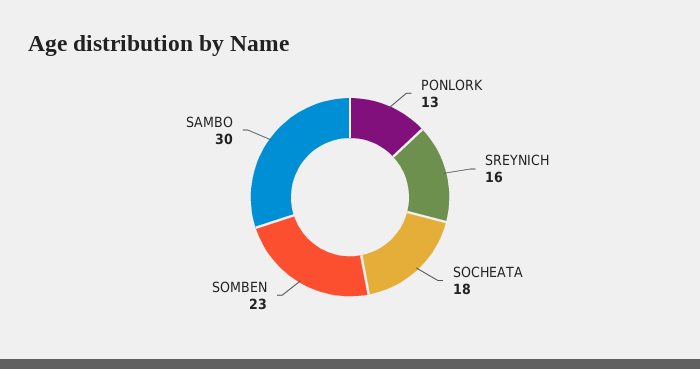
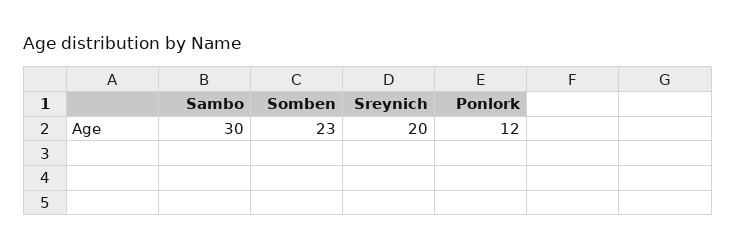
PONLORK: 13 -> 12
SREYNICH: 16 -> 20
SOCHEATA: 18 -> none

